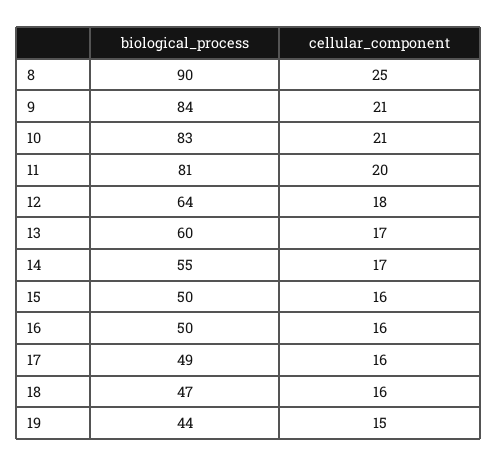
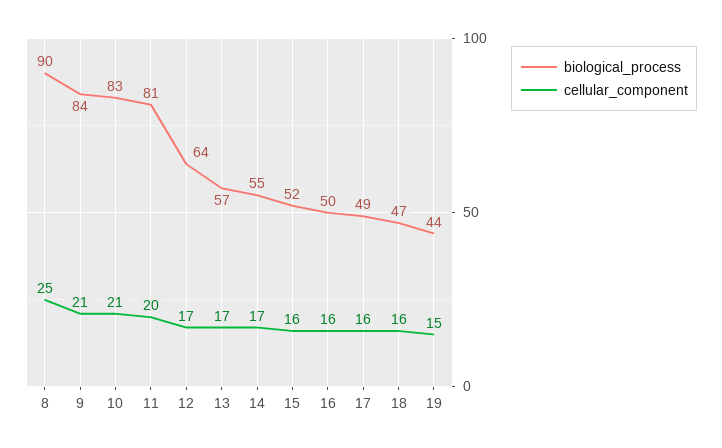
cellular_component, 12: 18 -> 17
biological_process, 13: 60 -> 57
biological_process, 15: 50 -> 52

